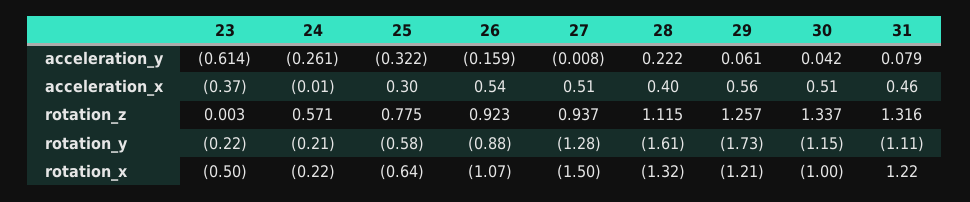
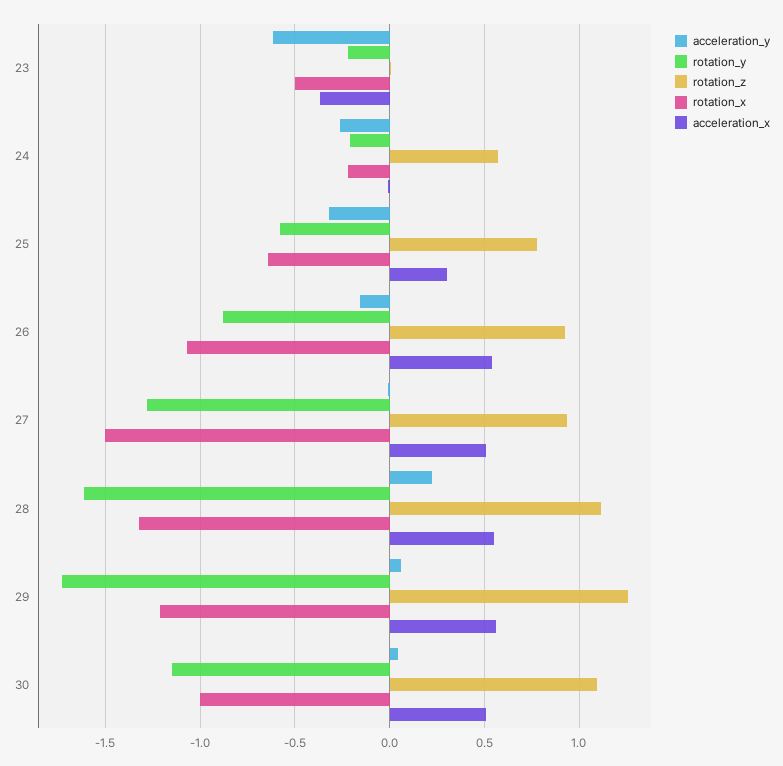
acceleration_y, 31: 0.079 -> none
acceleration_x, 28: 0.4 -> 0.55
acceleration_x, 31: 0.46 -> none
rotation_z, 30: 1.337 -> 1.1
rotation_z, 31: 1.316 -> none
rotation_y, 31: -1.11 -> none
rotation_x, 31: 1.22 -> none

